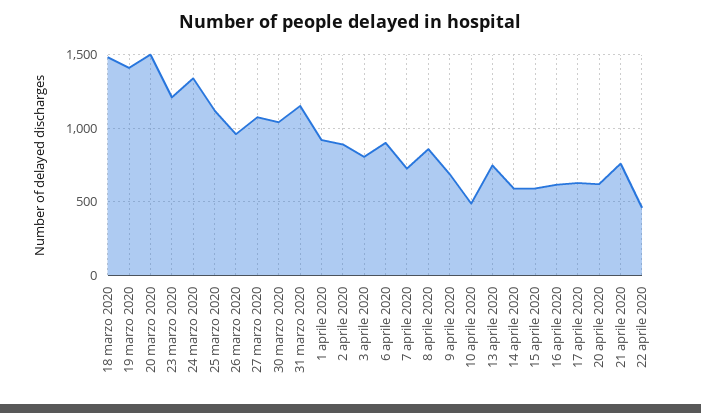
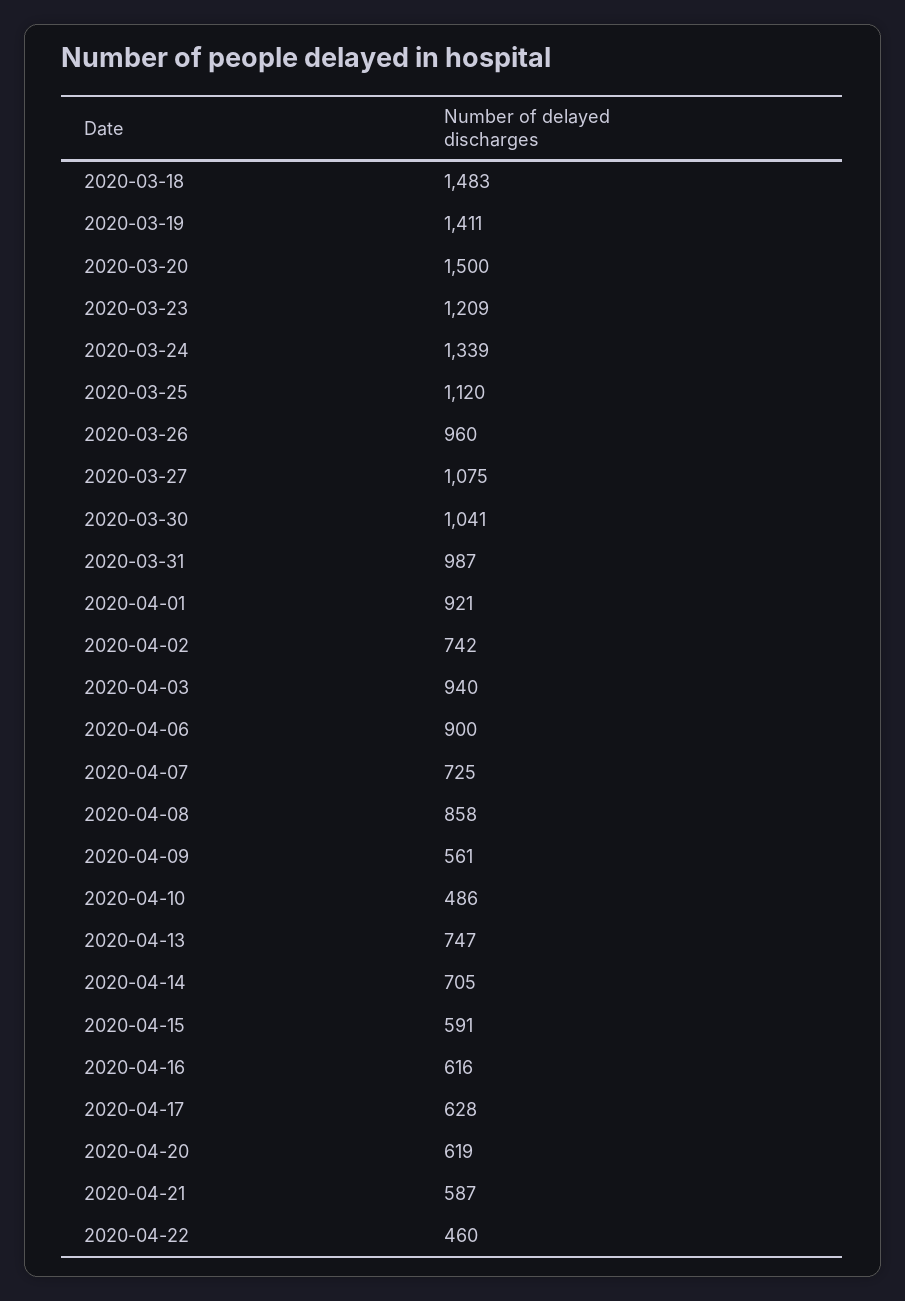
31 marzo 2020: 1150 -> 987
2 aprile 2020: 900 -> 742
3 aprile 2020: 800 -> 940
9 aprile 2020: 700 -> 561
14 aprile 2020: 600 -> 705
21 aprile 2020: 750 -> 587

